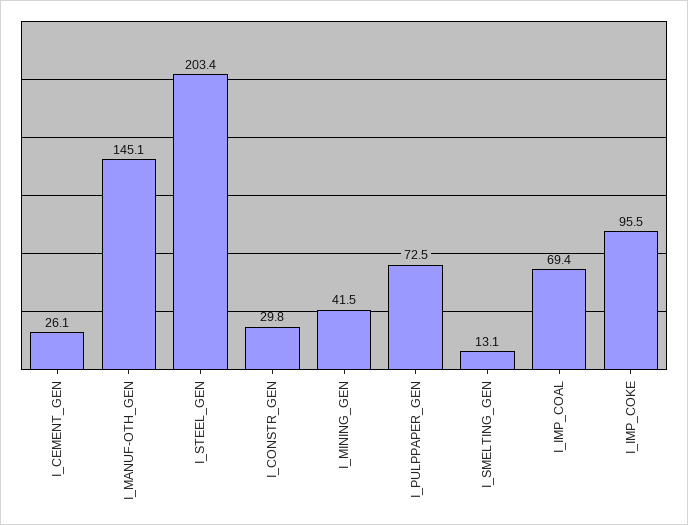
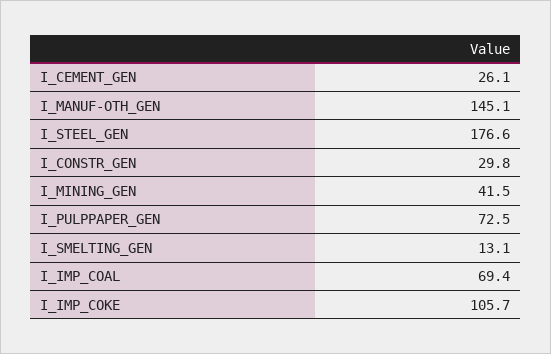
I_STEEL_GEN: 203.4 -> 176.6
I_IMP_COKE: 95.5 -> 105.7

